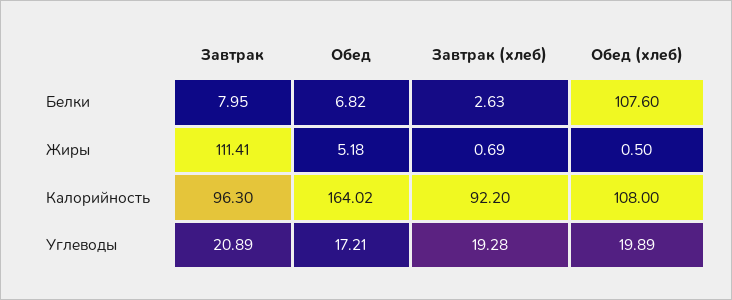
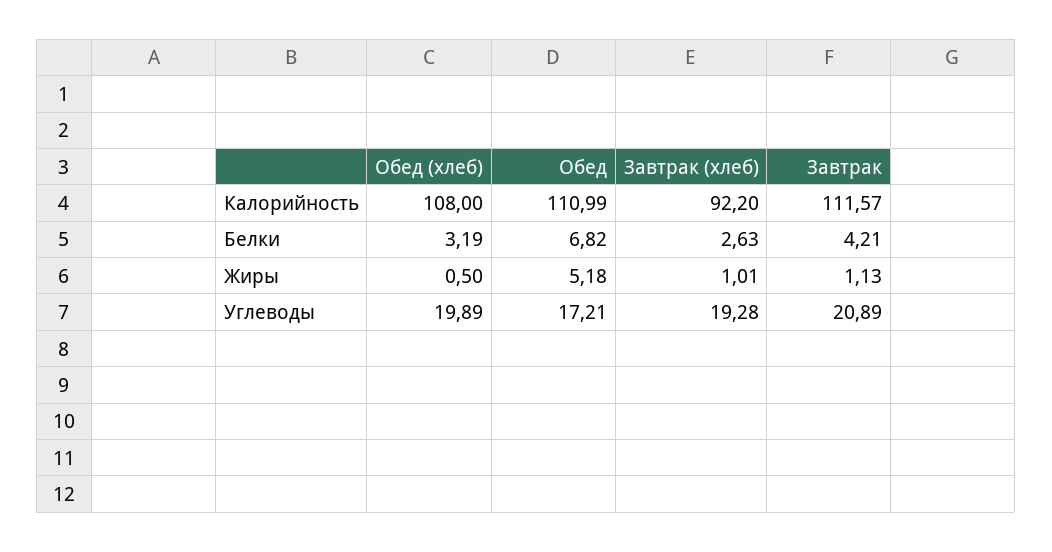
Завтрак, Белки: 7.95 -> 4.21
Обед (хлеб), Белки: 107.6 -> 3.19
Завтрак, Жиры: 111.41 -> 1.13
Завтрак (хлеб), Жиры: 0.69 -> 1.01
Завтрак, Калорийность: 96.3 -> 111.57
Обед, Калорийность: 164.02 -> 110.99

